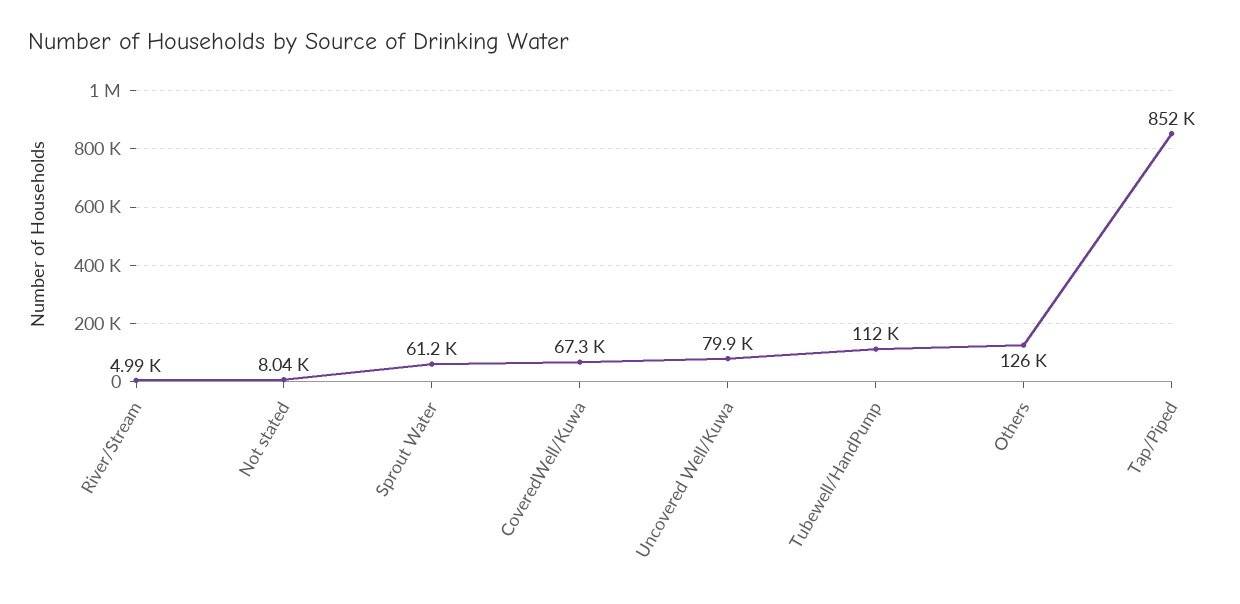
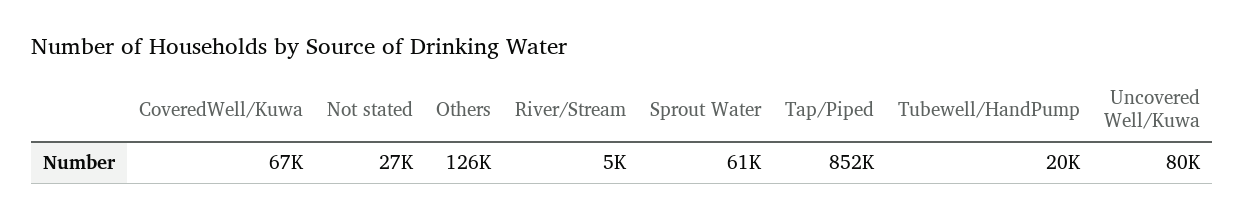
Not stated: 8040 -> 27000
Tubewell/HandPump: 112000 -> 20000

